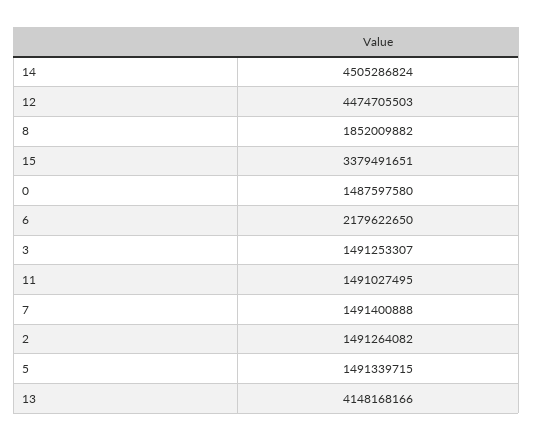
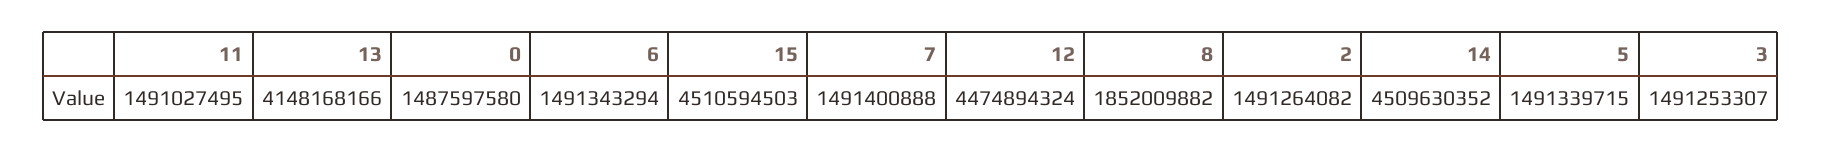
14: 4505286824 -> 4509630352
12: 4474705503 -> 4474894324
15: 3379491651 -> 4510594503
6: 2179622650 -> 1491343294

